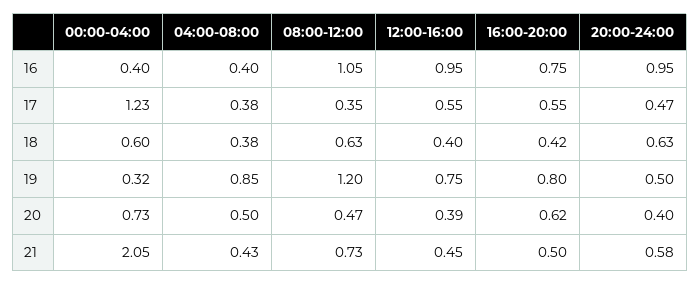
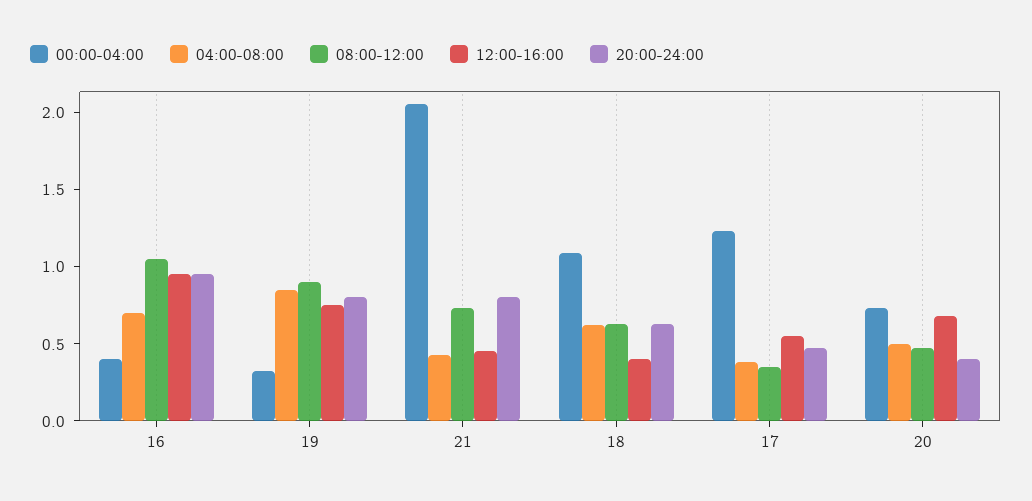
04:00-08:00, 16: 0.4 -> 0.7
16:00-20:00, 16: 0.75 -> none
16:00-20:00, 17: 0.55 -> none
00:00-04:00, 18: 0.6 -> 1.1
04:00-08:00, 18: 0.38 -> 0.6
16:00-20:00, 18: 0.42 -> none
08:00-12:00, 19: 1.2 -> 0.9
16:00-20:00, 19: 0.8 -> none
20:00-24:00, 19: 0.5 -> 0.8
12:00-16:00, 20: 0.39 -> 0.7
16:00-20:00, 20: 0.62 -> none
16:00-20:00, 21: 0.5 -> none
20:00-24:00, 21: 0.58 -> 0.8

